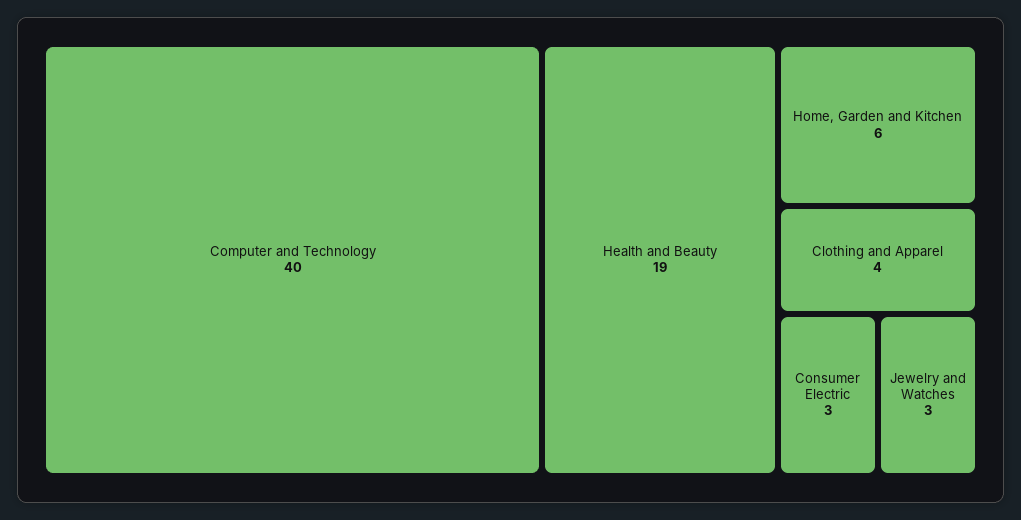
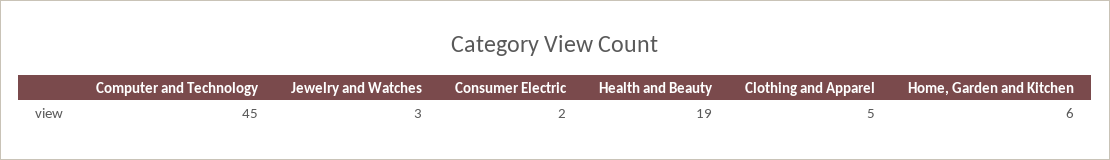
Computer and Technology: 40 -> 45
Clothing and Apparel: 4 -> 5
Consumer Electric: 3 -> 2

